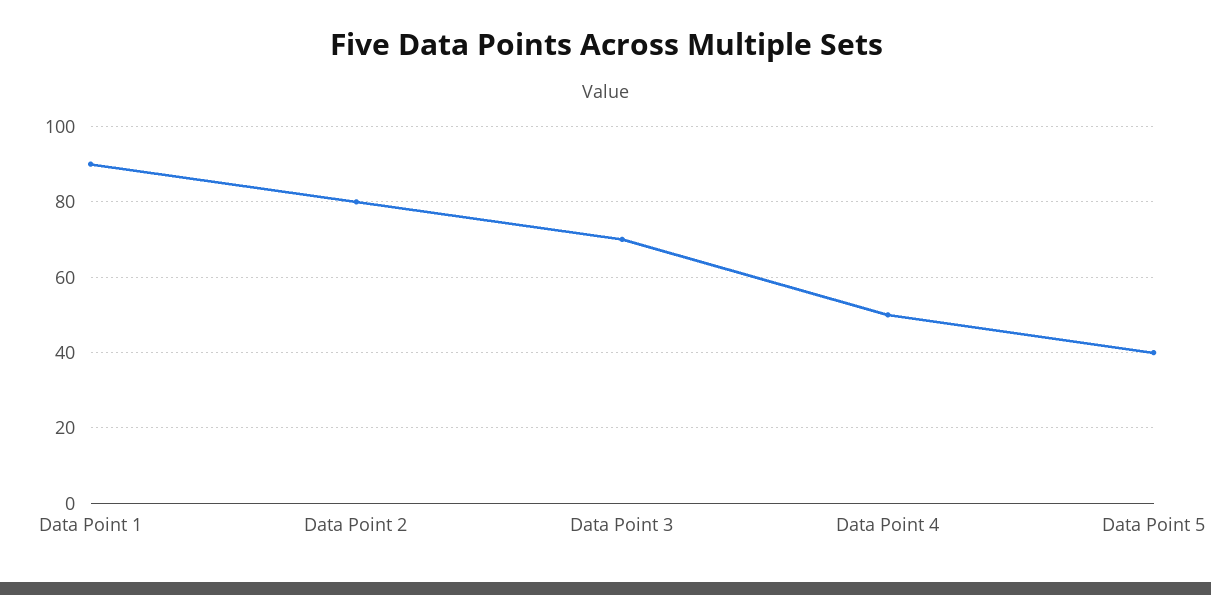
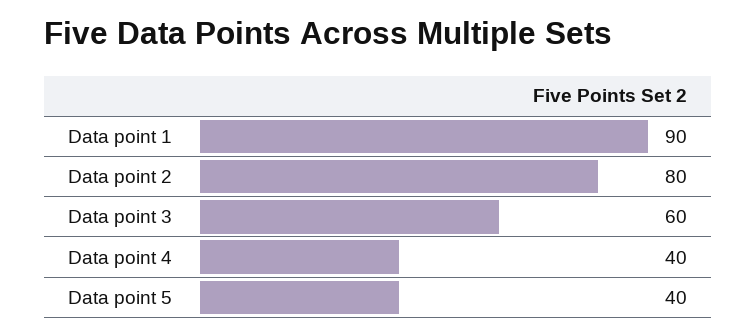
Data Point 3: 70 -> 60
Data Point 4: 50 -> 40

